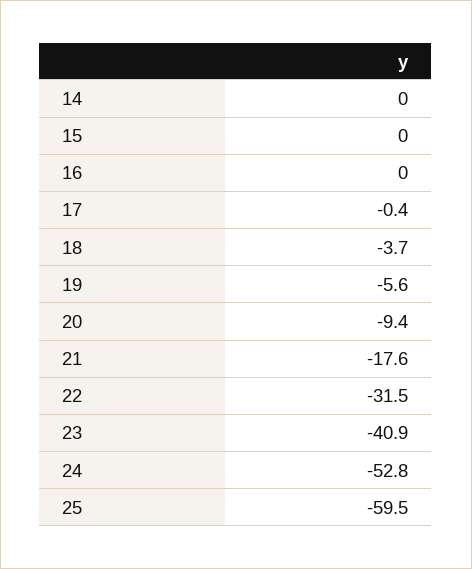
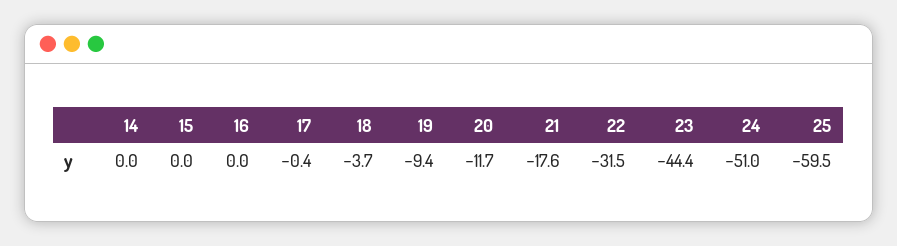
19: -5.6 -> -9.4
20: -9.4 -> -11.7
23: -40.9 -> -44.4
24: -52.8 -> -51

